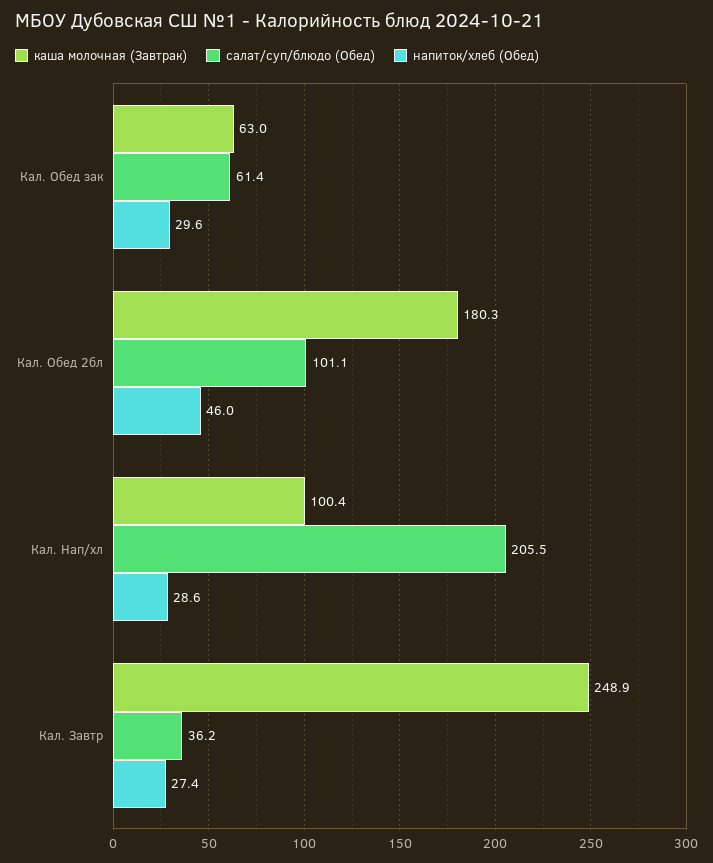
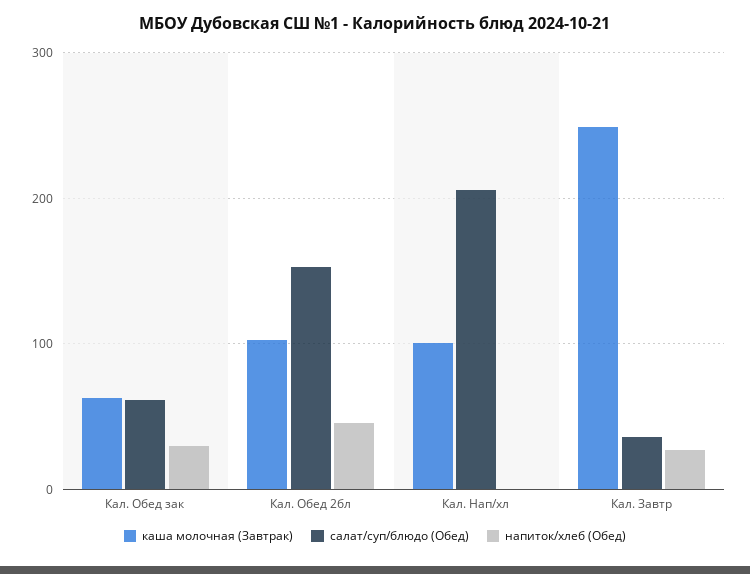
каша молочная (Завтрак), Кал. Обед 2бл: 180.3 -> 100
салат/суп/блюдо (Обед), Кал. Обед 2бл: 101.1 -> 150
напиток/хлеб (Обед), Кал. Нап/хл: 28.6 -> 0

